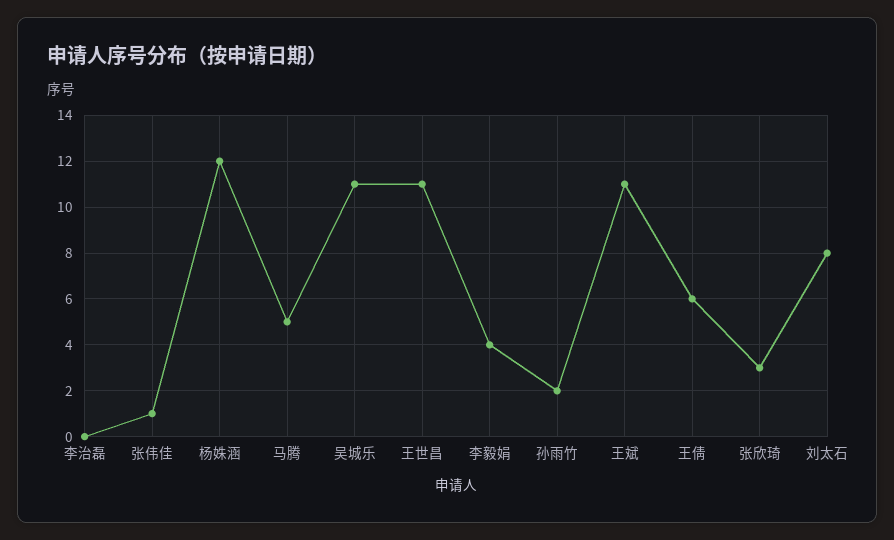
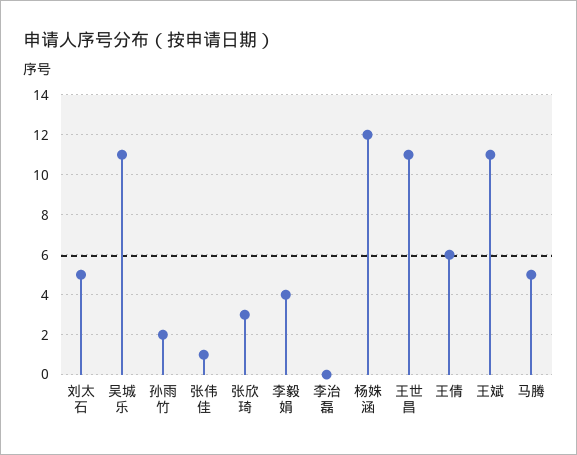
刘太石: 8 -> 5

